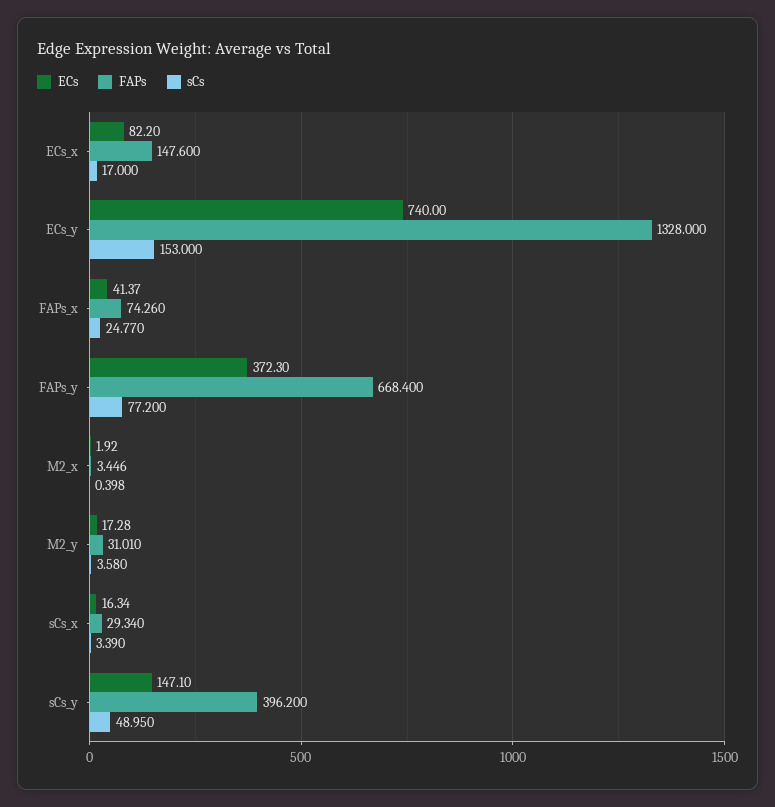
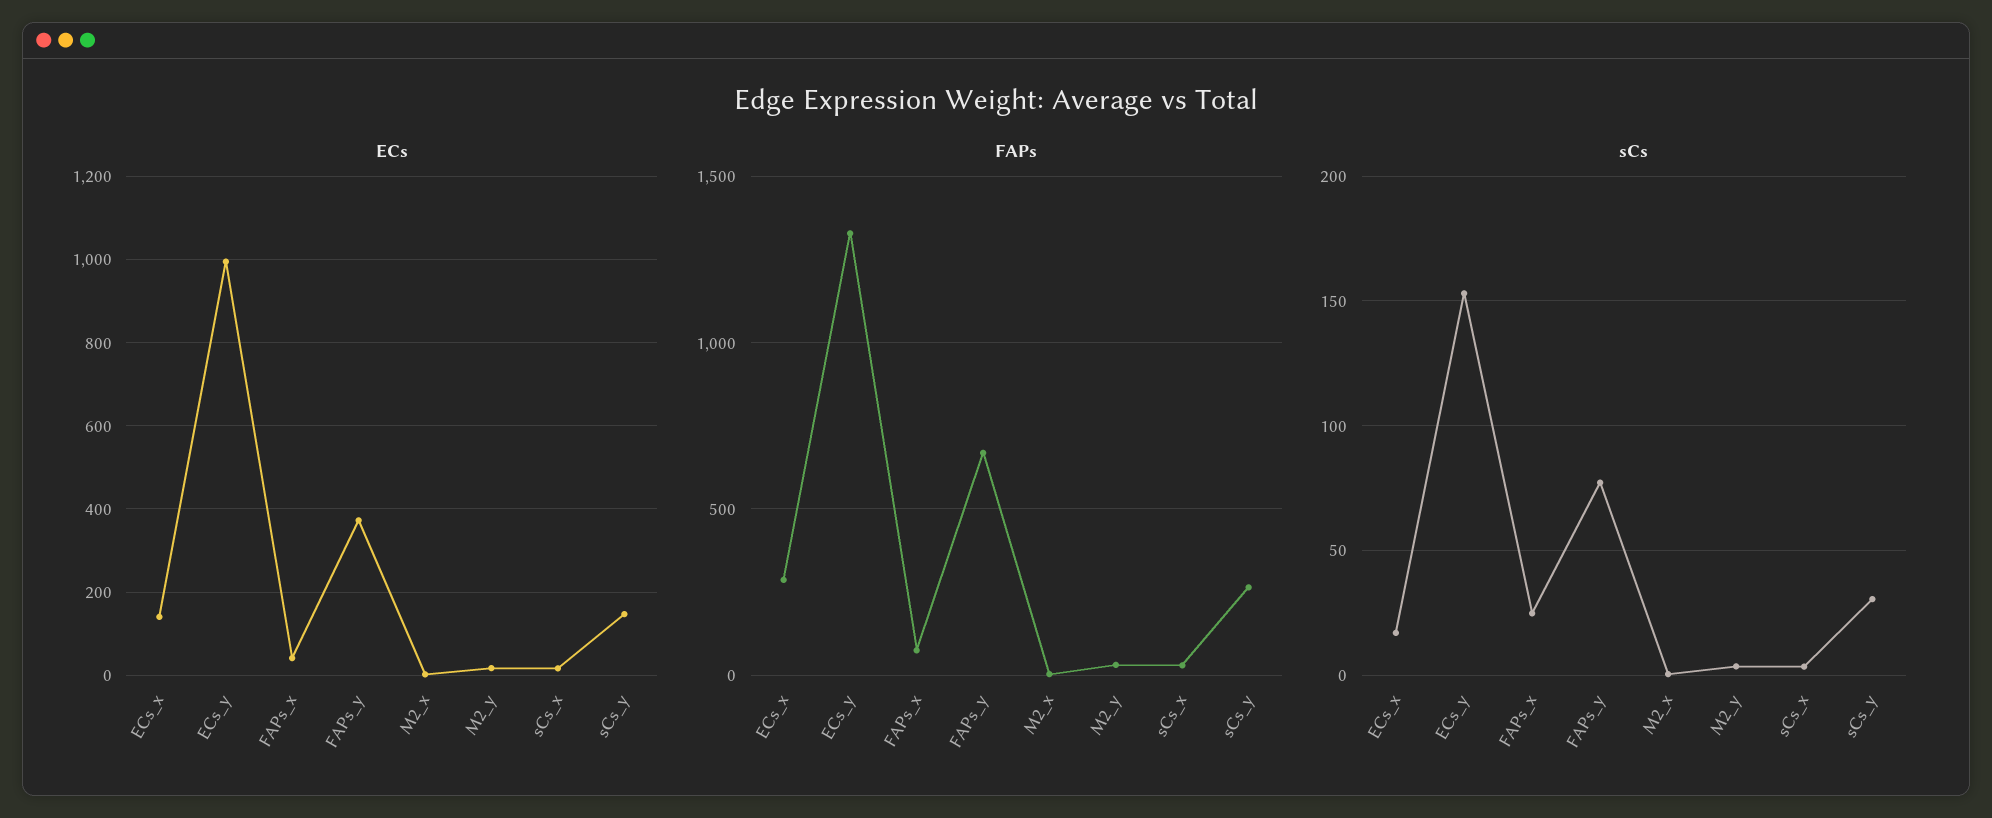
ECs, ECs_x: 82.2 -> 140
FAPs, ECs_x: 147.6 -> 300
ECs, ECs_y: 740 -> 1000
FAPs, sCs_y: 396.2 -> 250
sCs, sCs_y: 48.95 -> 30

